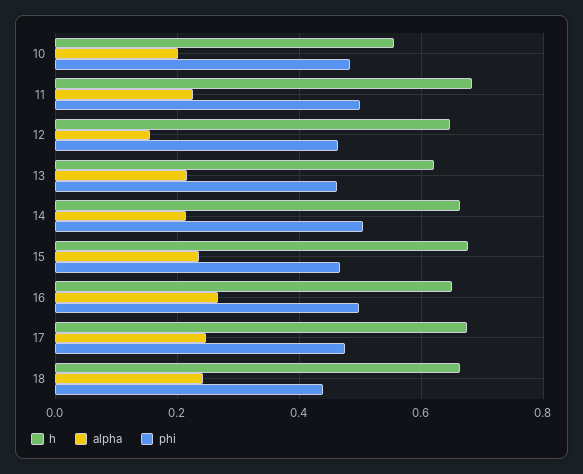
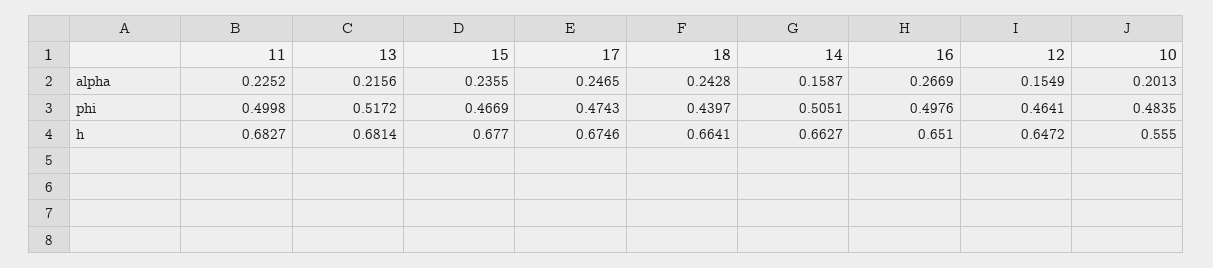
h, 13: 0.62 -> 0.6814
phi, 13: 0.46 -> 0.5172
alpha, 14: 0.22 -> 0.1587

